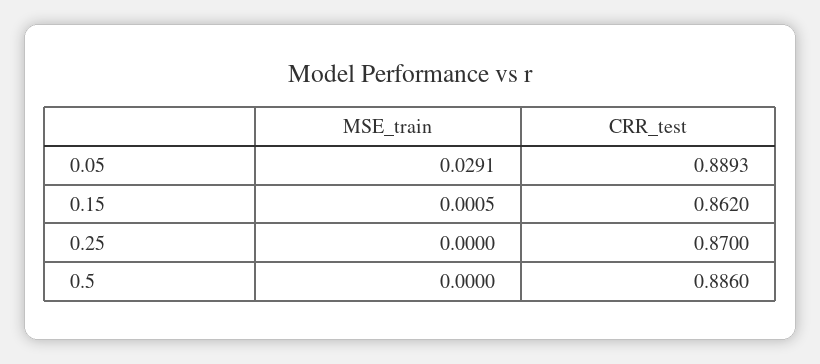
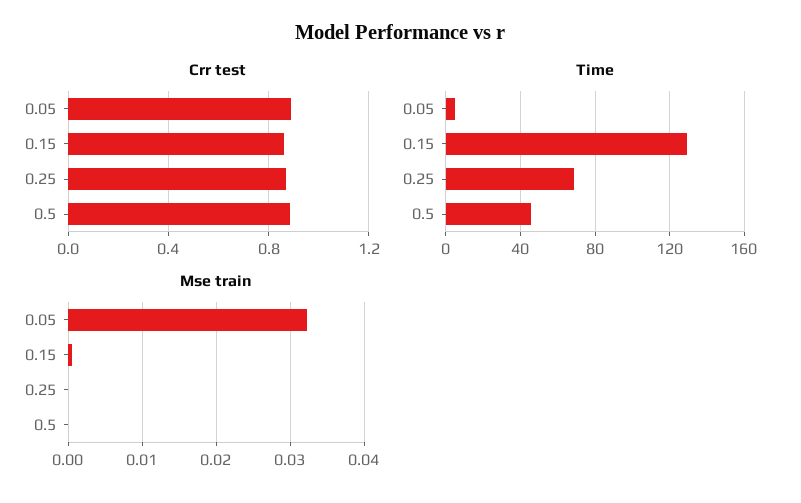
MSE_train, 0.05: 0.0291 -> 0.032
Time, 0.05: none -> 5
Time, 0.15: none -> 130
Time, 0.25: none -> 70
Time, 0.5: none -> 45

